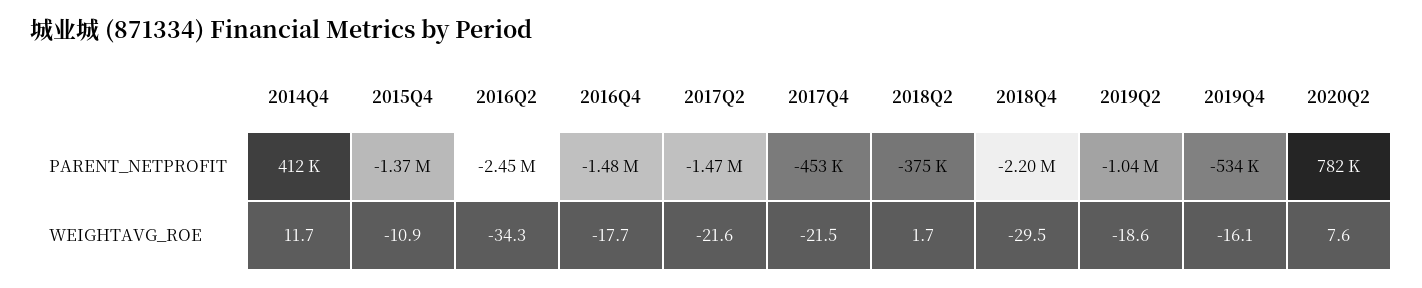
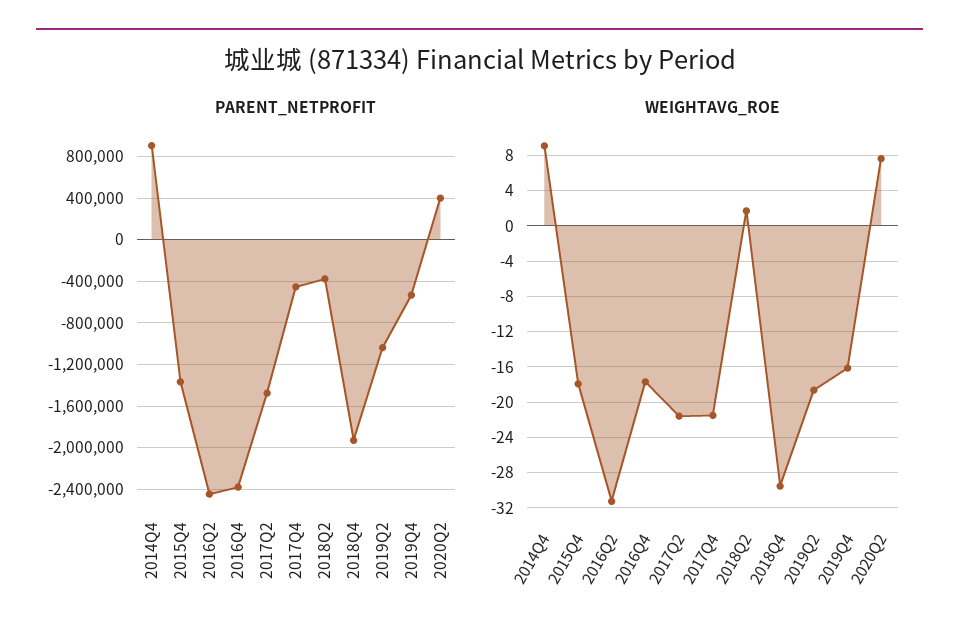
PARENT_NETPROFIT, 2014Q4: 412000 -> 900000
PARENT_NETPROFIT, 2016Q4: -1480000 -> -2400000
PARENT_NETPROFIT, 2018Q4: -2200000 -> -1900000
PARENT_NETPROFIT, 2020Q2: 782000 -> 400000
WEIGHTAVG_ROE, 2014Q4: 11.7 -> 9
WEIGHTAVG_ROE, 2015Q4: -10.9 -> -18
WEIGHTAVG_ROE, 2016Q2: -34.3 -> -31

